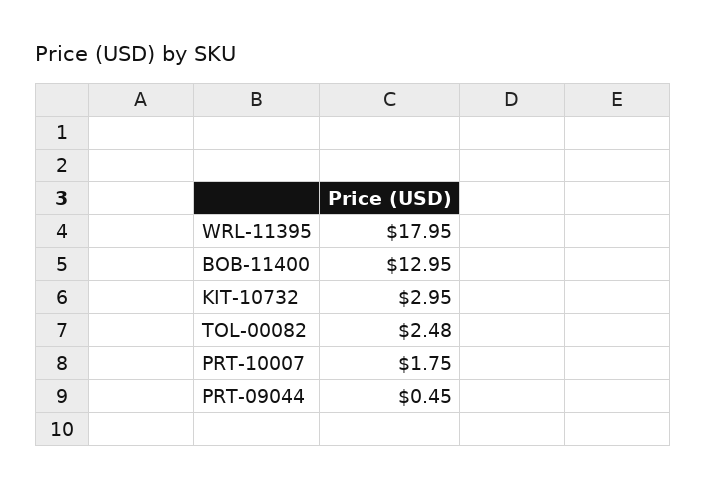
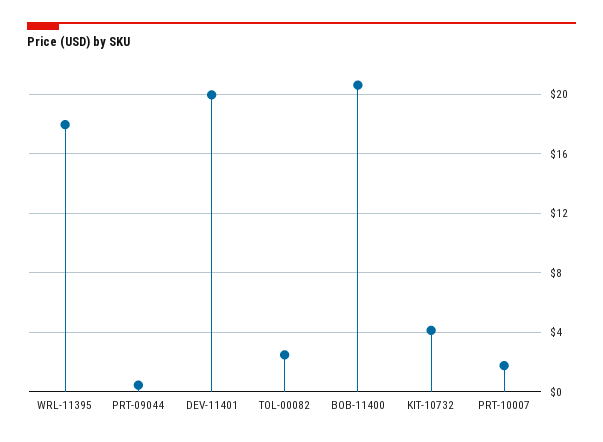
BOB-11400: 12.95 -> 20.5
KIT-10732: 2.95 -> 4
DEV-11401: none -> 20

